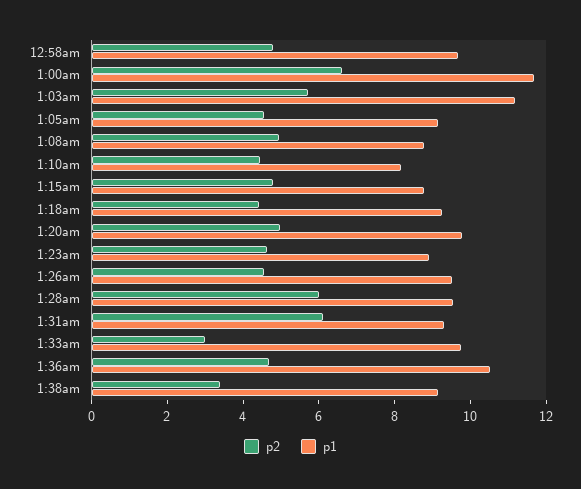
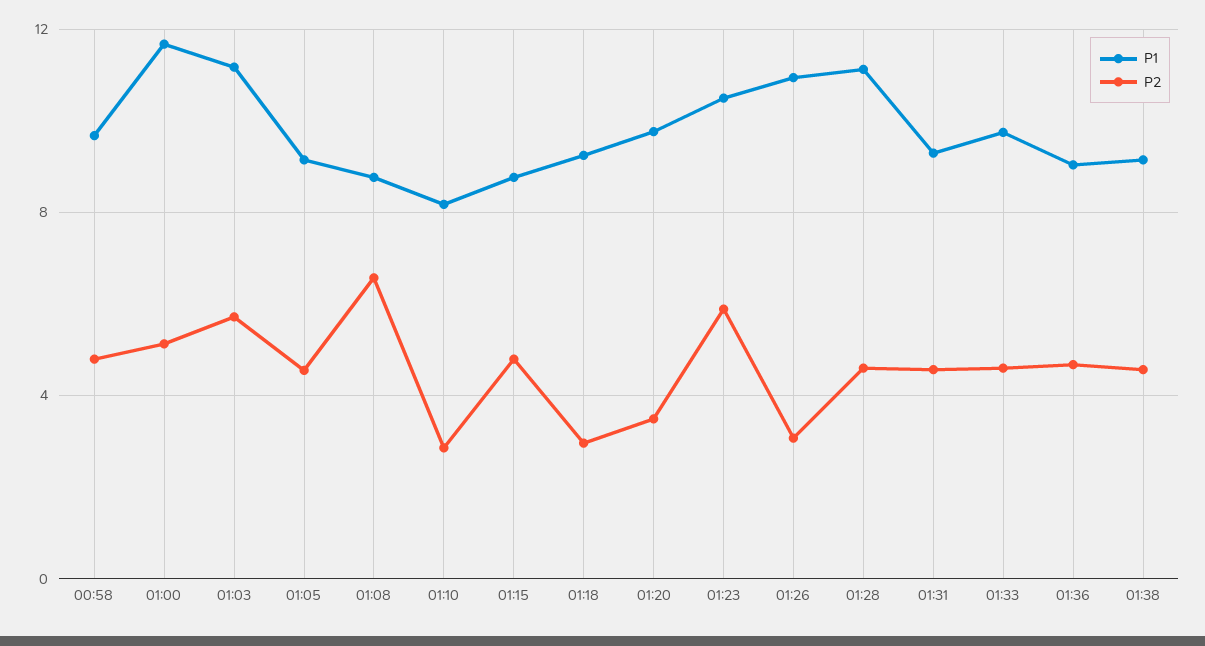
p2, 1:00am: 6.5 -> 5
p2, 1:08am: 5 -> 6.5
p2, 1:10am: 4.5 -> 3
p2, 1:18am: 4.5 -> 3
p2, 1:20am: 5 -> 3.5
p2, 1:23am: 4.5 -> 6
p1, 1:23am: 9 -> 10.5
p2, 1:26am: 4.5 -> 3
p1, 1:26am: 9.5 -> 11
p2, 1:28am: 6 -> 4.5
p1, 1:28am: 9.5 -> 11
p2, 1:31am: 6 -> 4.5
p2, 1:33am: 3 -> 4.5
p1, 1:36am: 10.5 -> 9
p2, 1:38am: 3.5 -> 4.5

